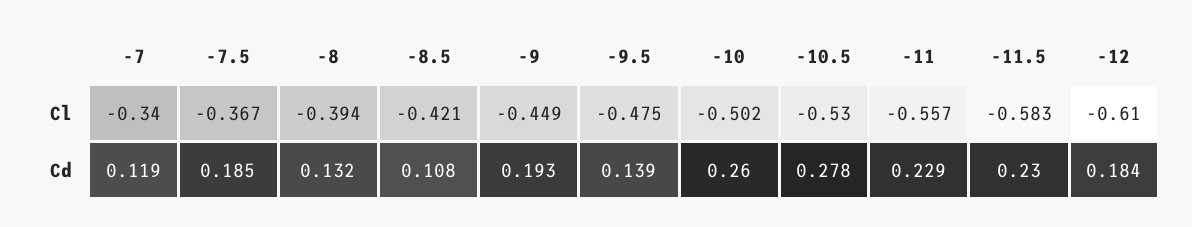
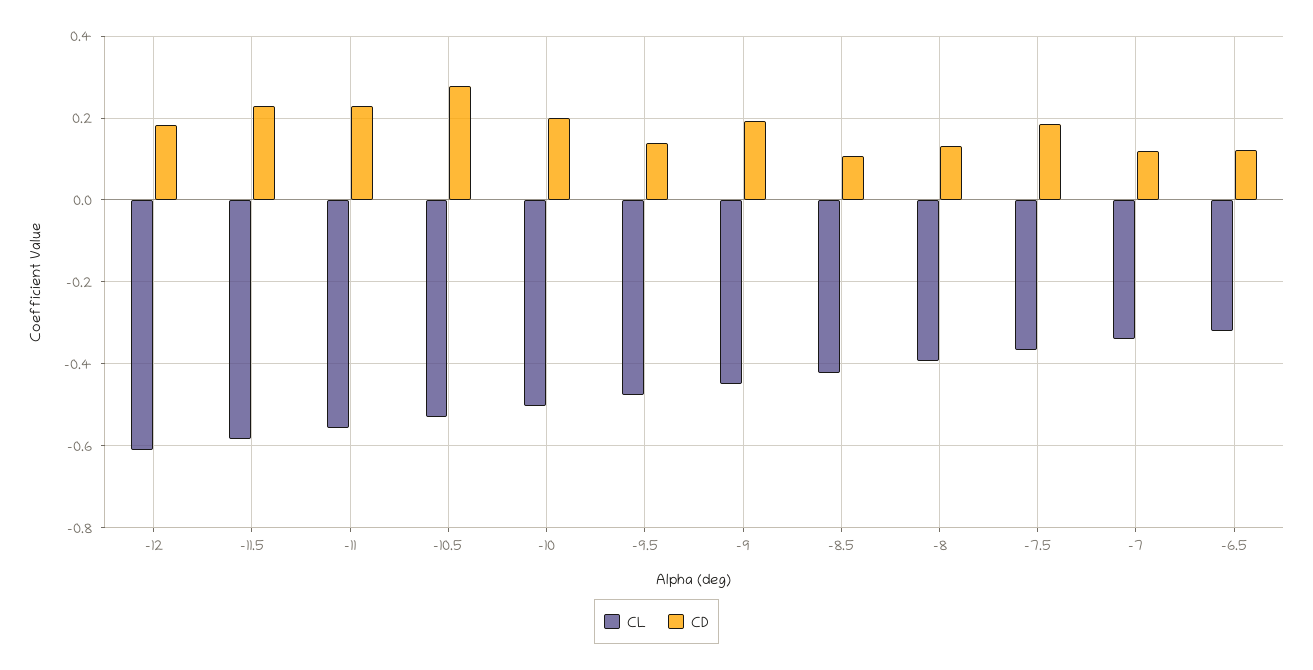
Cd, -10: 0.26 -> 0.2
Cl, -6.5: none -> -0.32
Cd, -6.5: none -> 0.12

